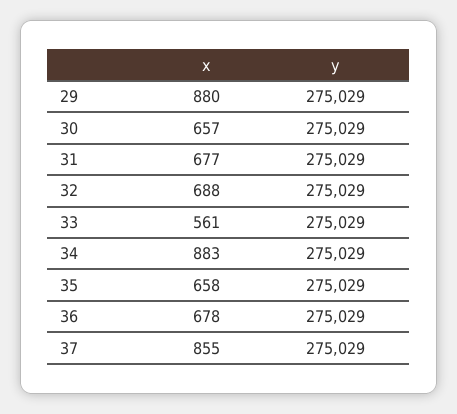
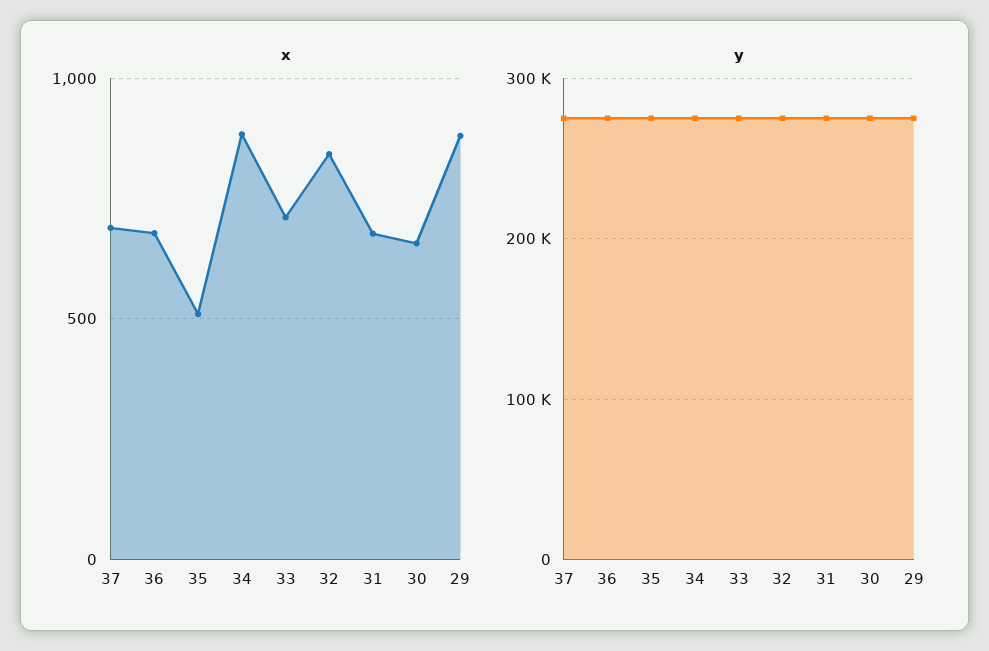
x, 32: 688 -> 850
x, 33: 561 -> 700
x, 35: 658 -> 500
x, 37: 855 -> 700

